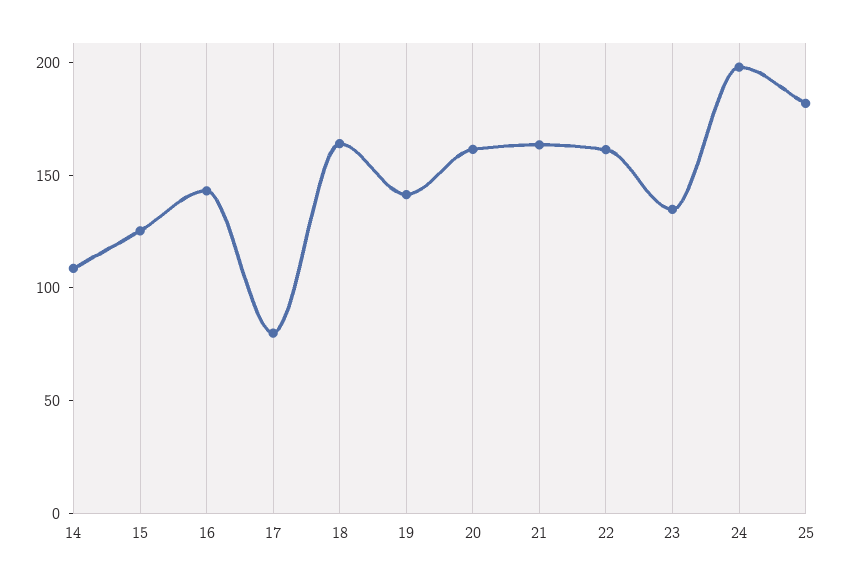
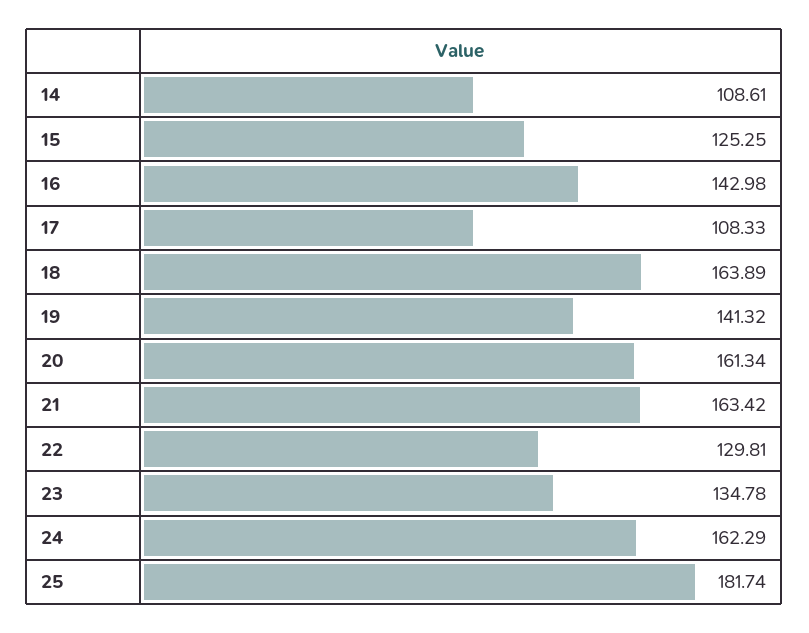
17: 80 -> 108.33
22: 160 -> 129.81
24: 200 -> 162.29

